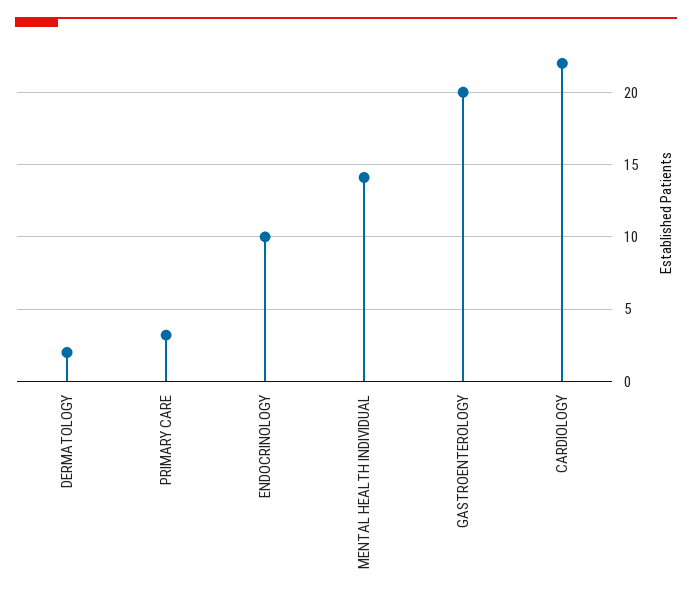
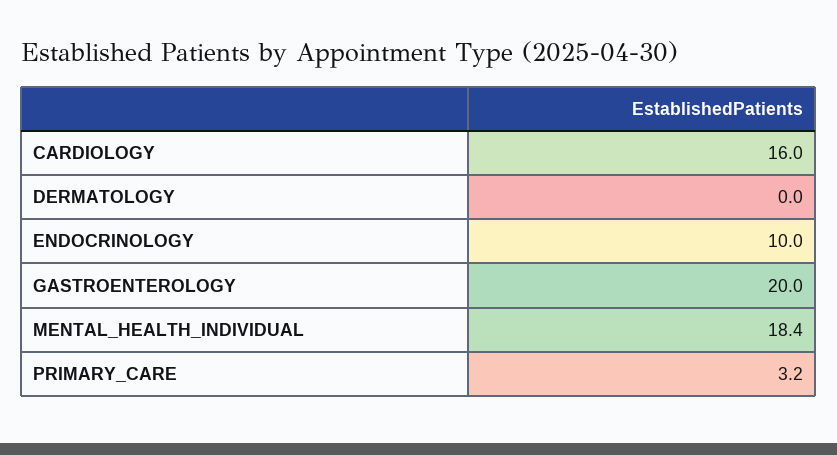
DERMATOLOGY: 2 -> 0
MENTAL HEALTH INDIVIDUAL: 14 -> 18.4
CARDIOLOGY: 22 -> 16

